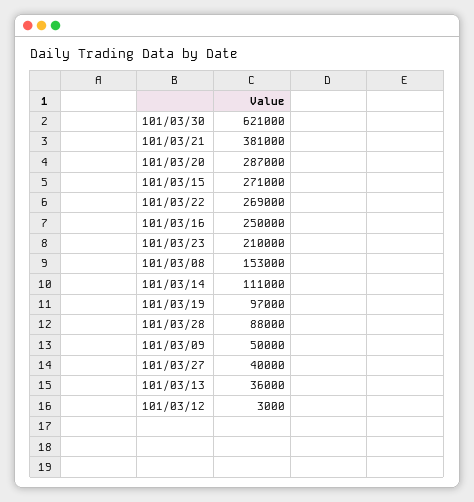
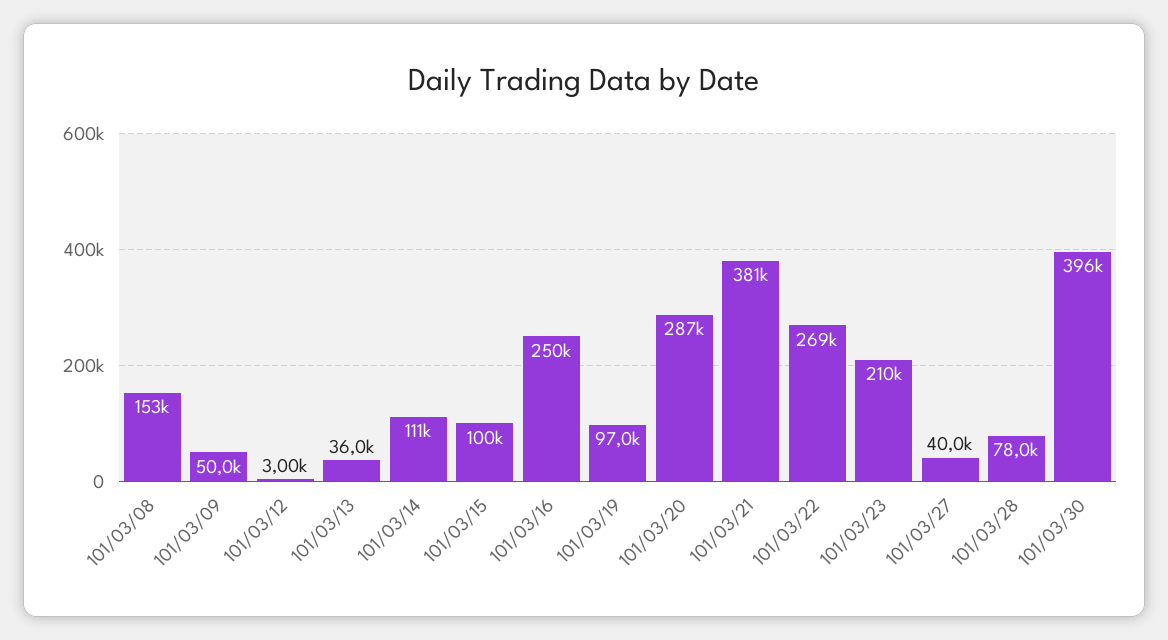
101/03/30: 621000 -> 396000
101/03/15: 271000 -> 100000
101/03/28: 88000 -> 78000

